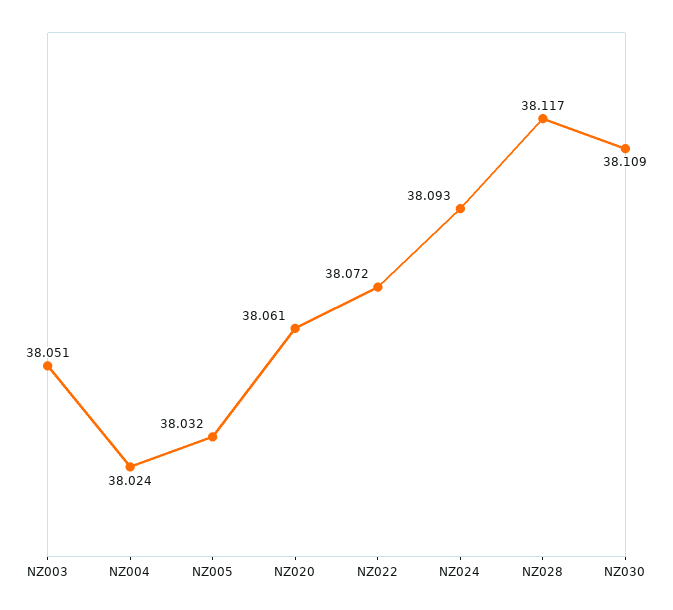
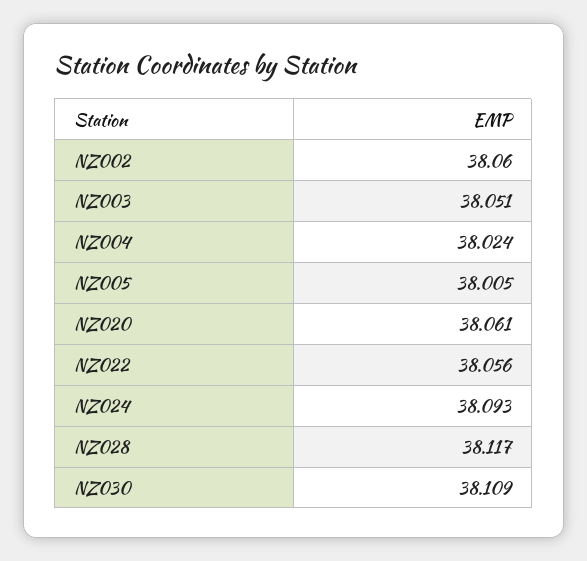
NZ005: 38.032 -> 38.005
NZ022: 38.072 -> 38.056
NZ002: none -> 38.06

